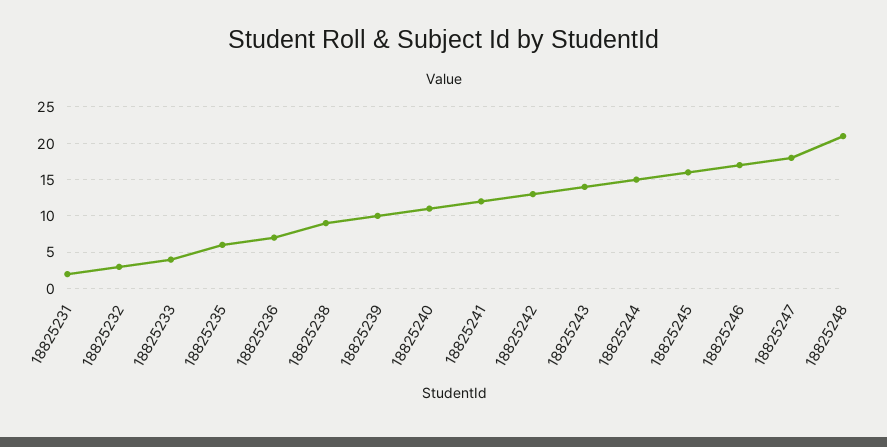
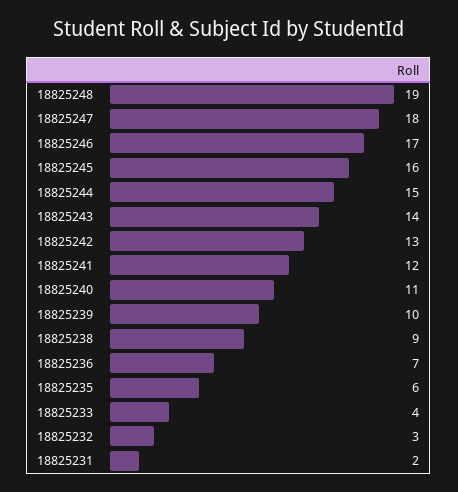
18825248: 21 -> 19

